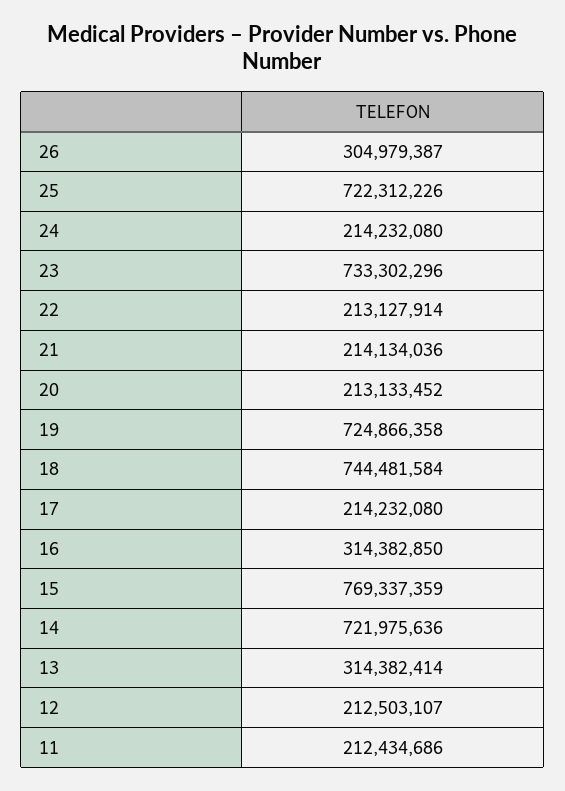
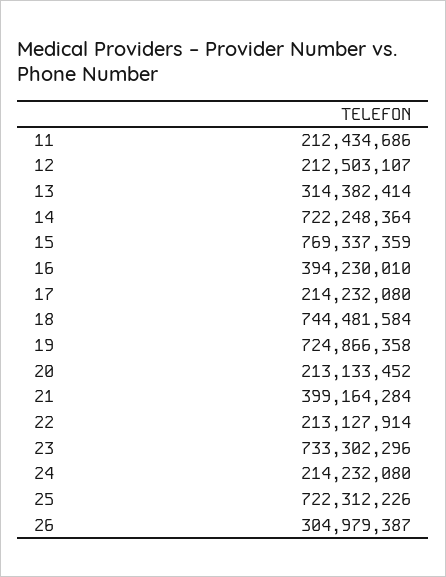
21: 214134036 -> 399164284
16: 314382850 -> 394230010
14: 721975636 -> 722248364

